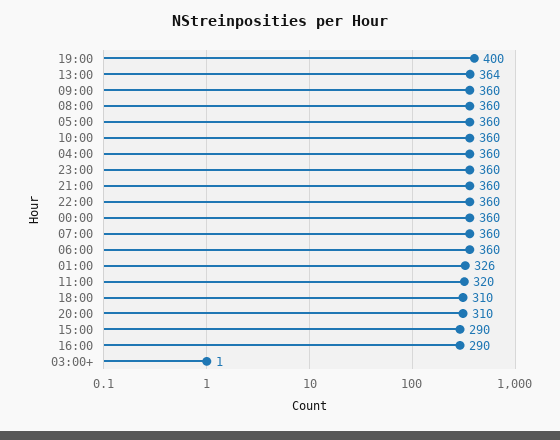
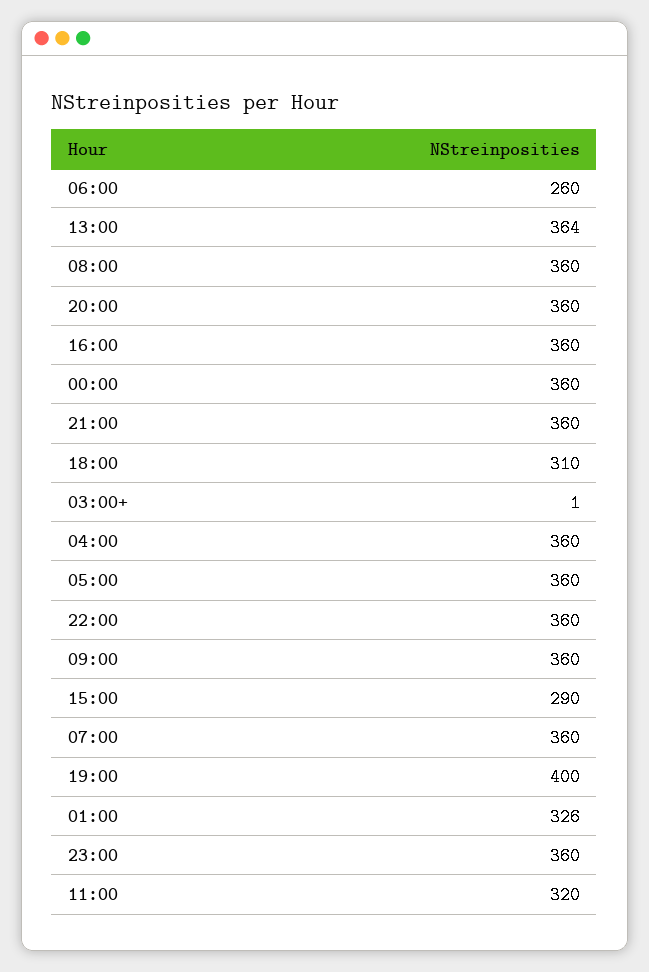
10:00: 360 -> none
06:00: 360 -> 260
20:00: 310 -> 360
16:00: 290 -> 360

